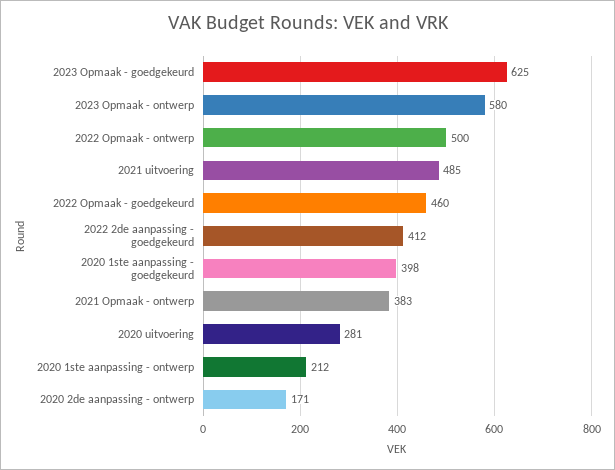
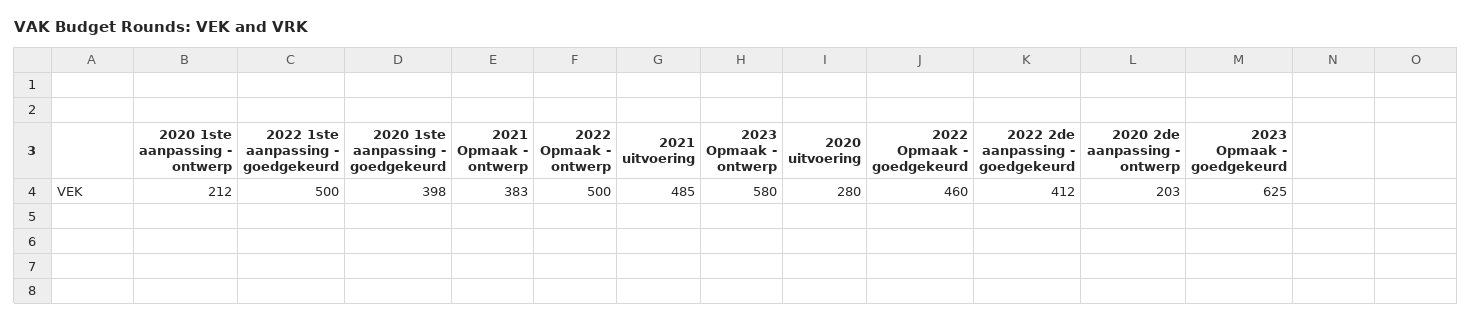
2020 uitvoering: 281 -> 280
2020 2de aanpassing - ontwerp: 171 -> 203
2022 1ste aanpassing - goedgekeurd: none -> 500

